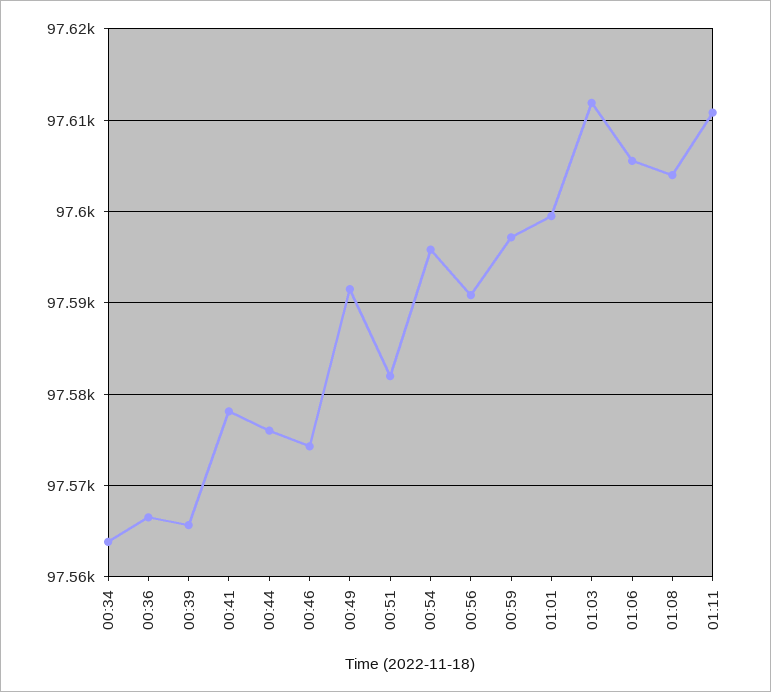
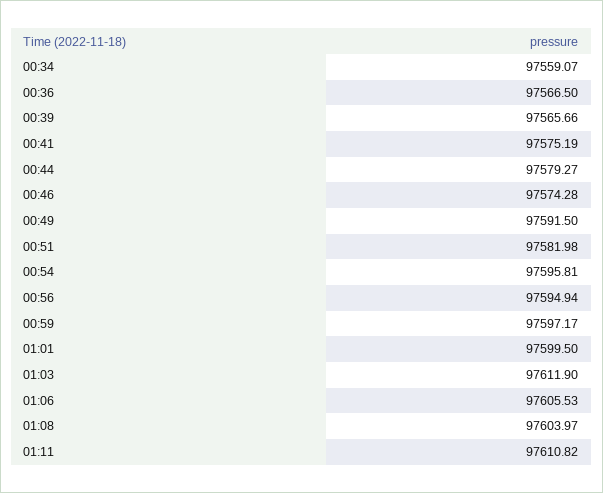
00:34: 97564 -> 97559.07
00:41: 97578 -> 97575.19
00:44: 97576 -> 97579.27
00:56: 97591 -> 97594.94

